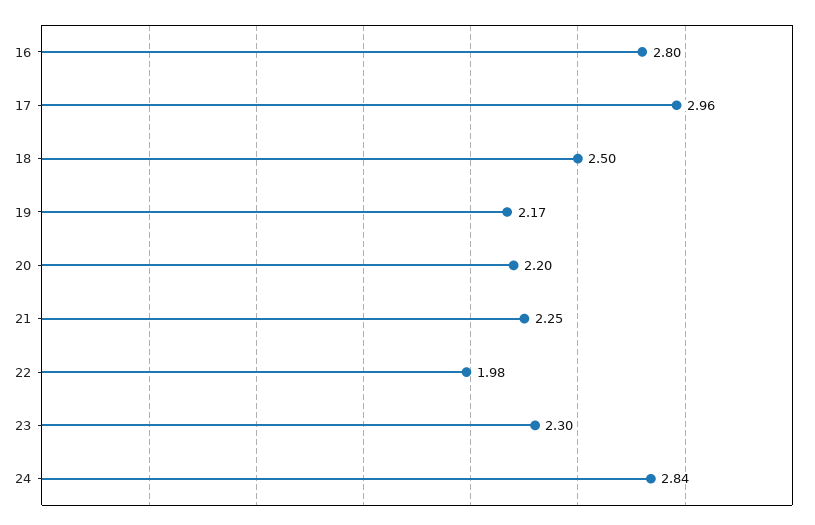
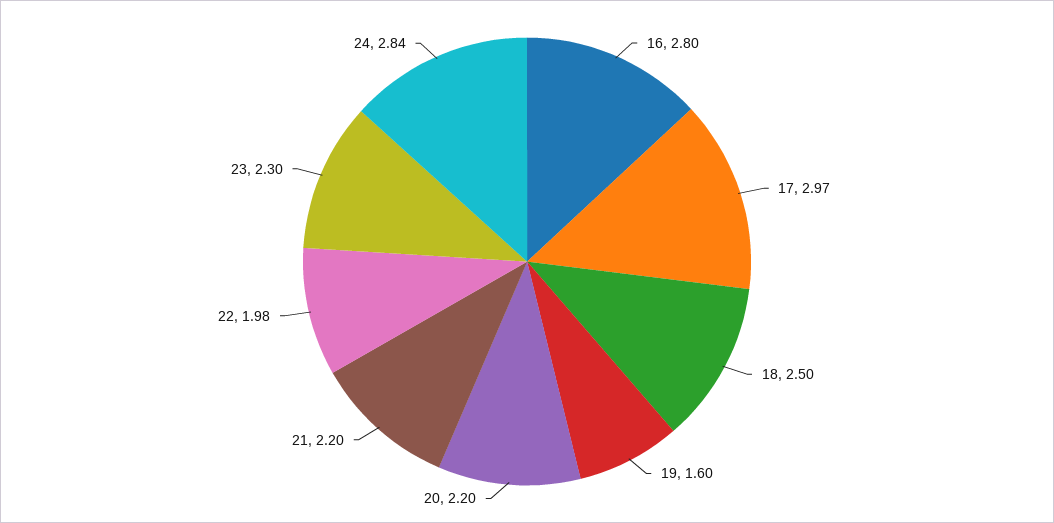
17: 2.96 -> 2.97
19: 2.17 -> 1.6
21: 2.25 -> 2.2

